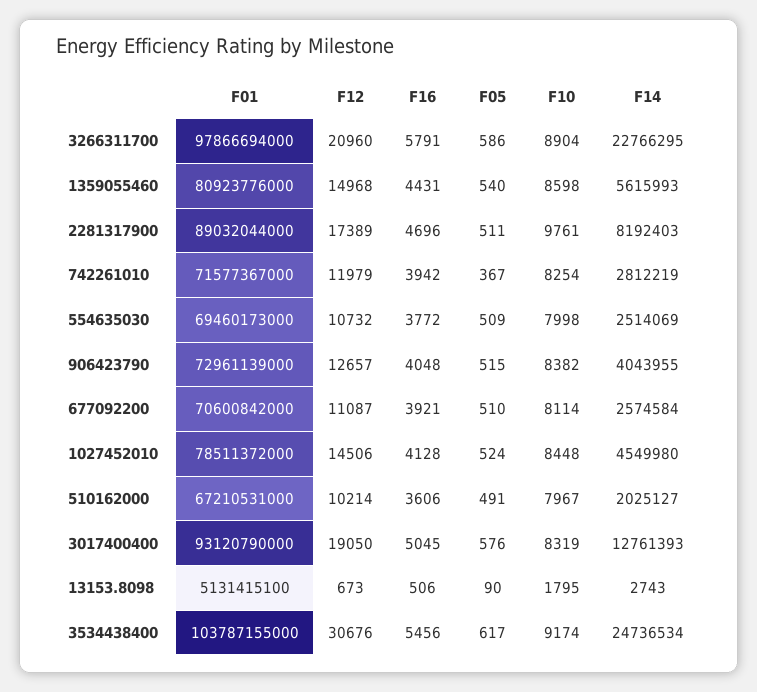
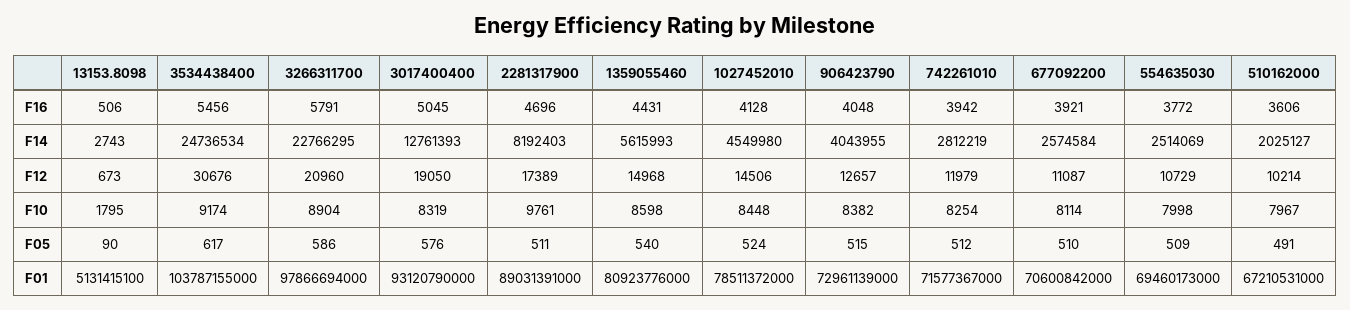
F01, 2281317900: 89032044000 -> 89031391000
F05, 742261010: 367 -> 512
F12, 554635030: 10732 -> 10729

